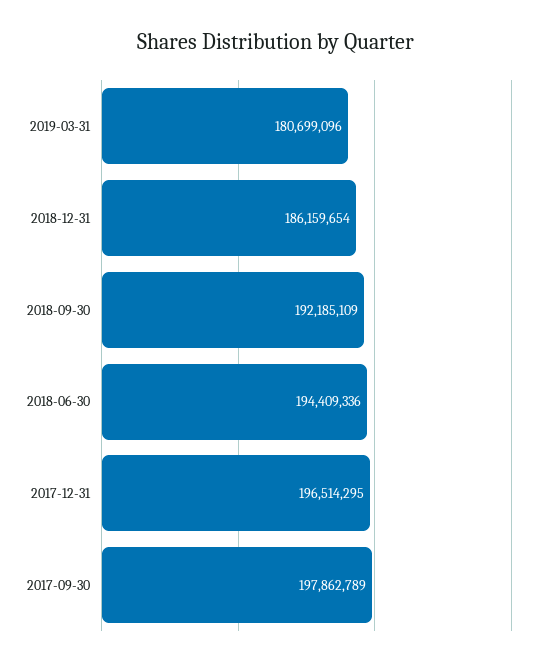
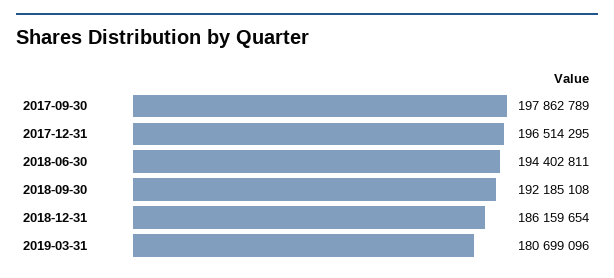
2018-09-30: 192185109 -> 192185108
2018-06-30: 194409336 -> 194402811

